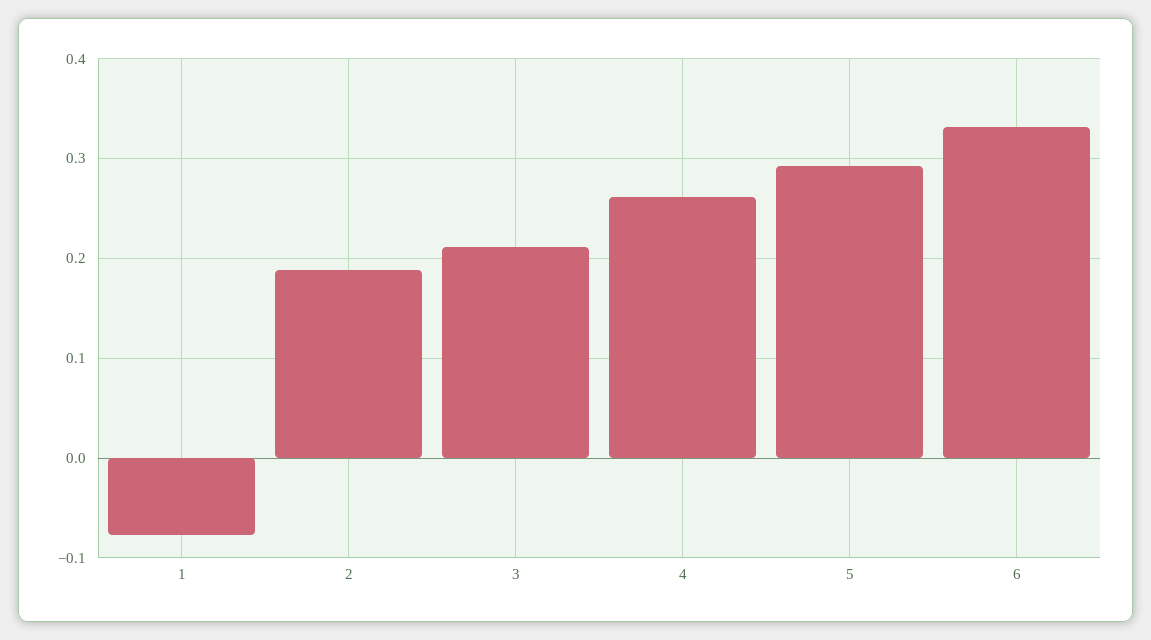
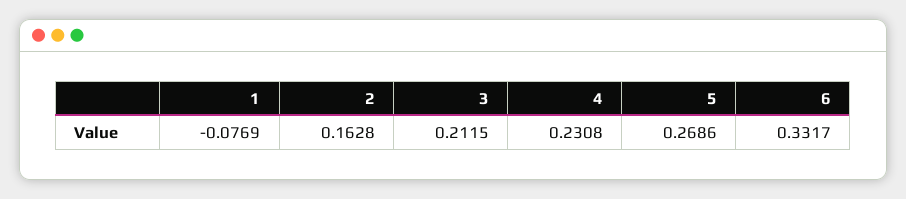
2: 0.19 -> 0.1628
4: 0.26 -> 0.2308
5: 0.29 -> 0.2686

